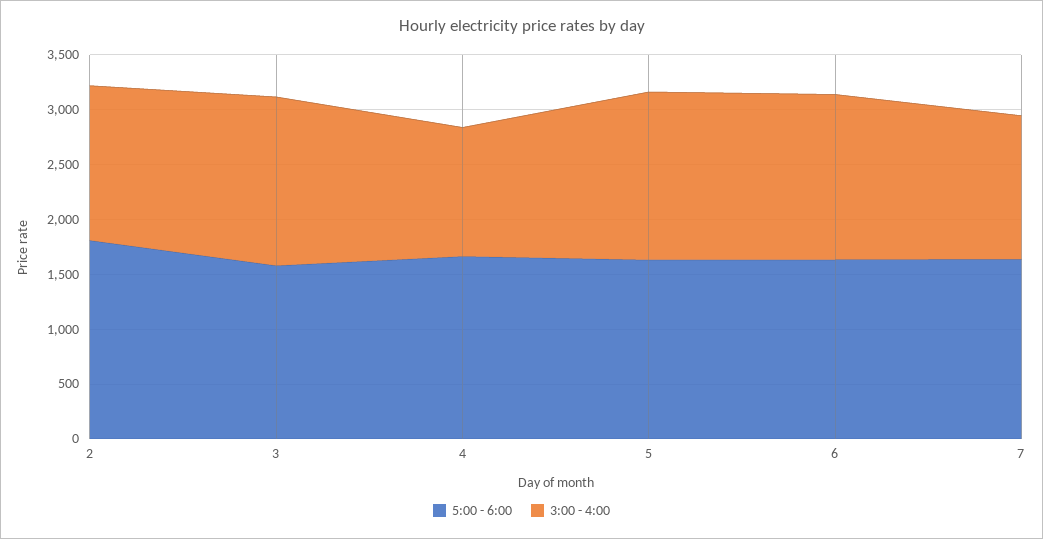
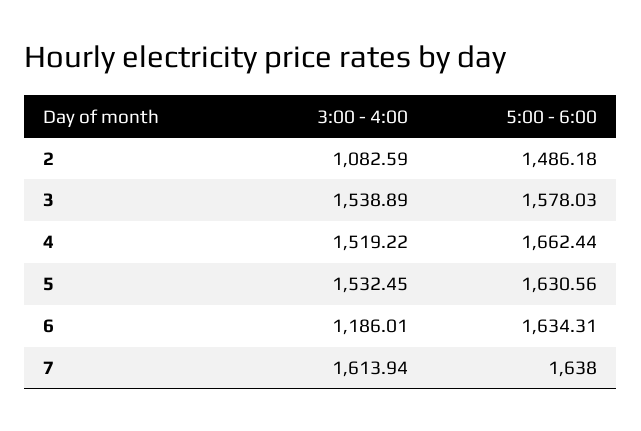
5:00 - 6:00, 2: 1800 -> 1486.18
3:00 - 4:00, 2: 1400 -> 1082.59
3:00 - 4:00, 4: 1200 -> 1519.22
3:00 - 4:00, 6: 1500 -> 1186.01
3:00 - 4:00, 7: 1300 -> 1613.94

